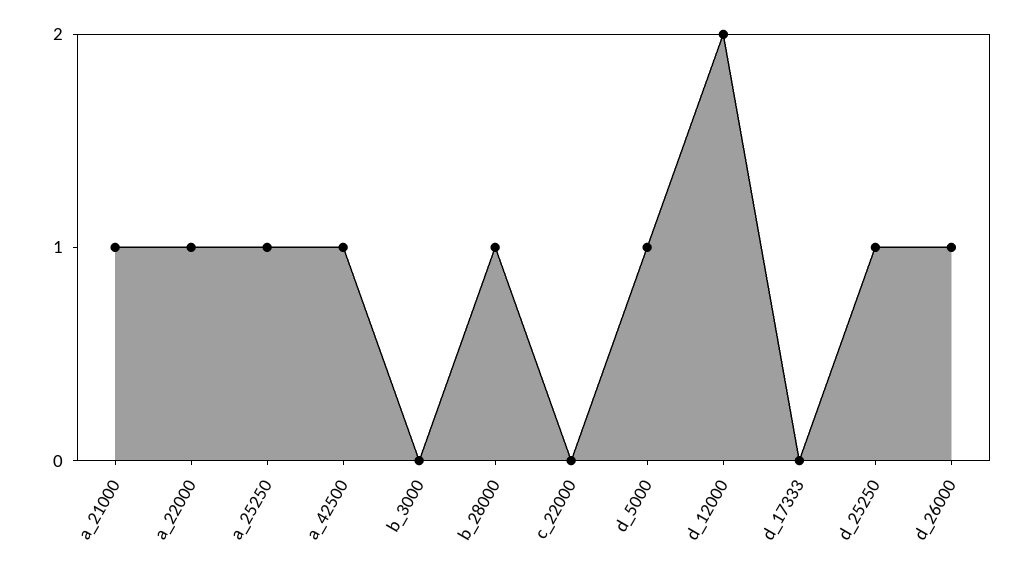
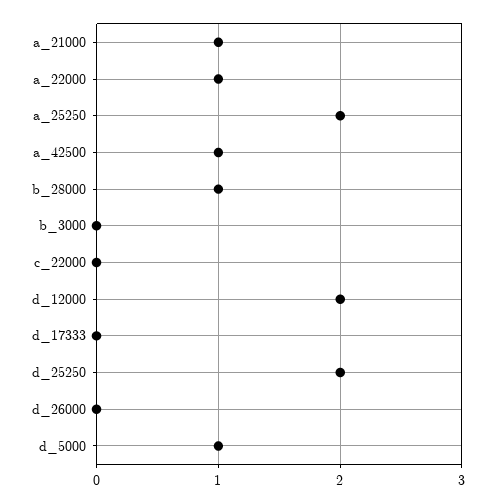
a_25250: 1 -> 2
d_25250: 1 -> 2
d_26000: 1 -> 0

